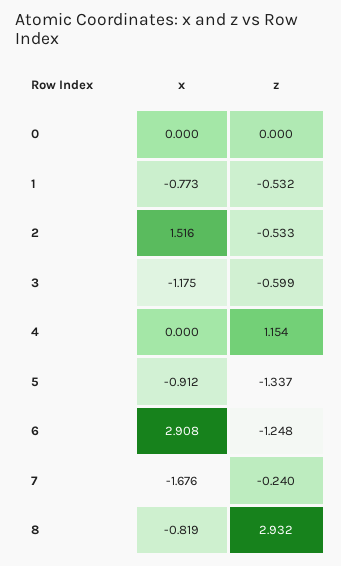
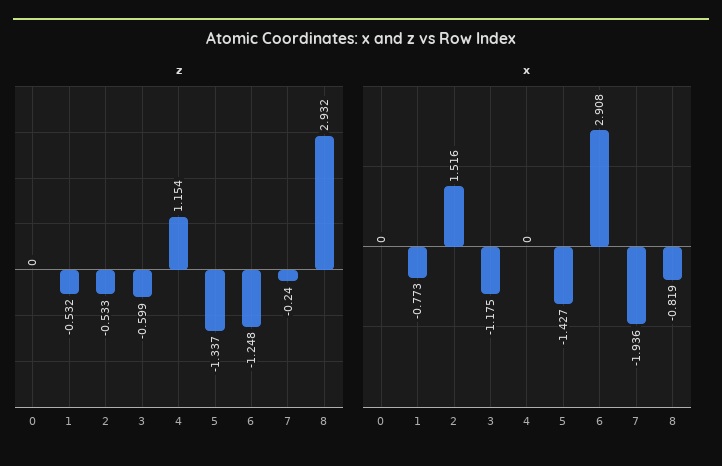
x, 5: -0.912 -> -1.427
x, 7: -1.676 -> -1.936

